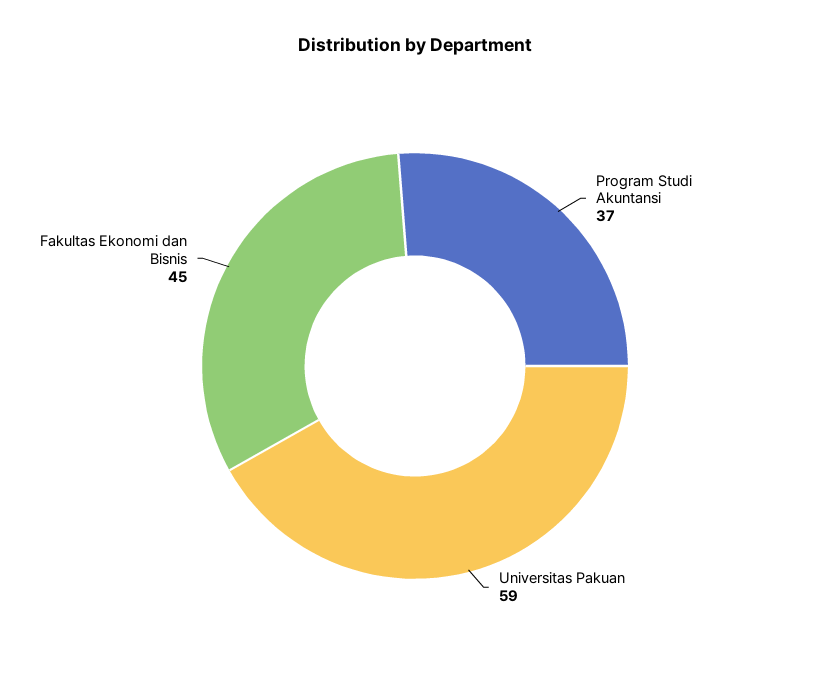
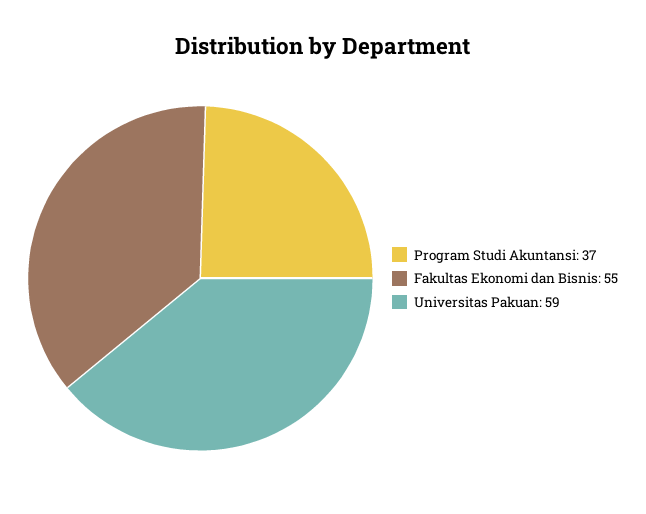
Fakultas Ekonomi dan Bisnis: 45 -> 55

